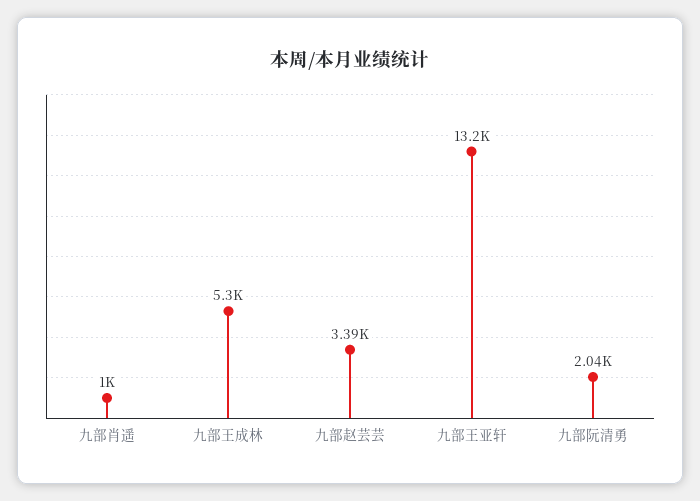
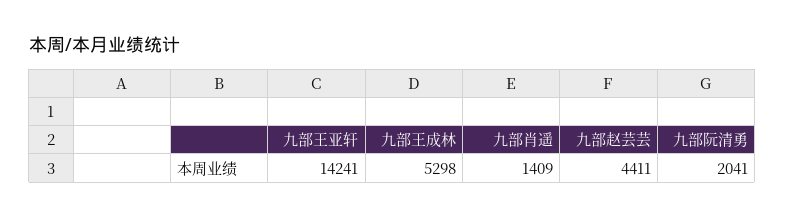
九部肖遥: 1000 -> 1409
九部赵芸芸: 3390 -> 4411
九部王亚轩: 13200 -> 14241

